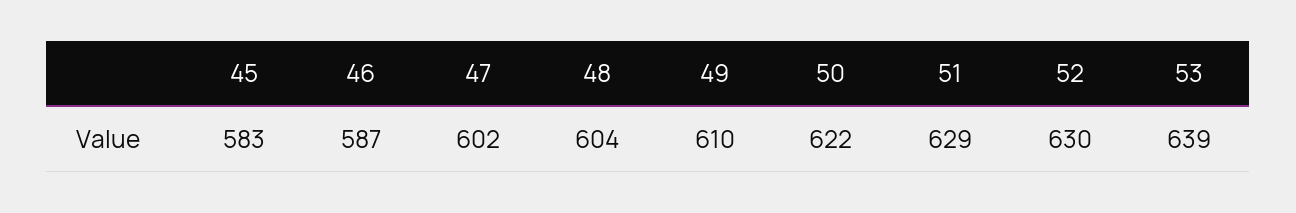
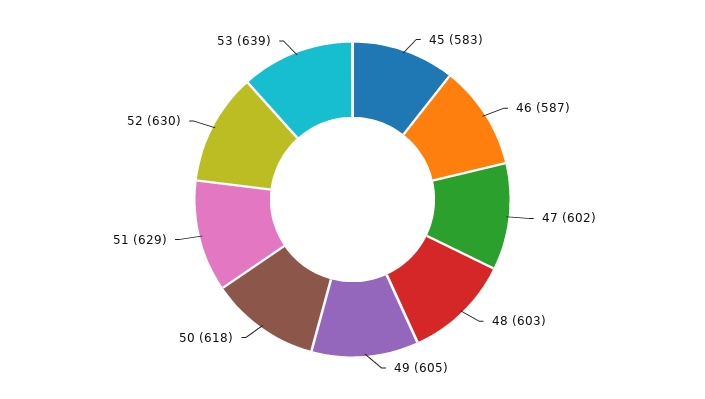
48: 604 -> 603
49: 610 -> 605
50: 622 -> 618

